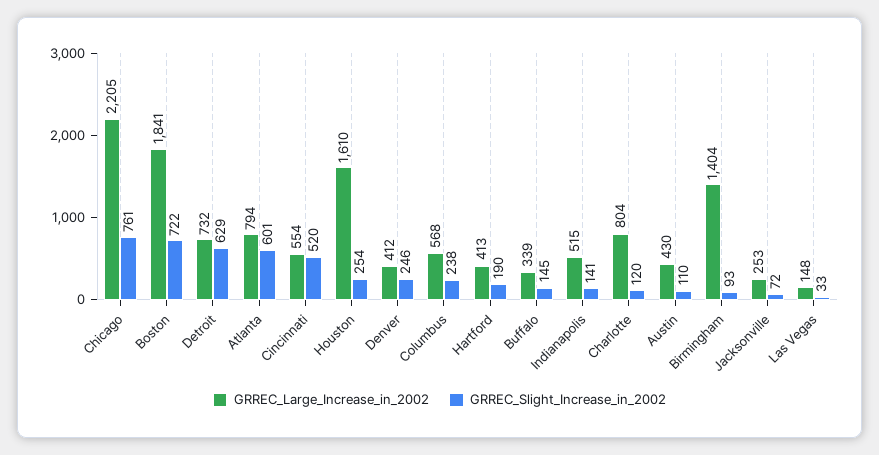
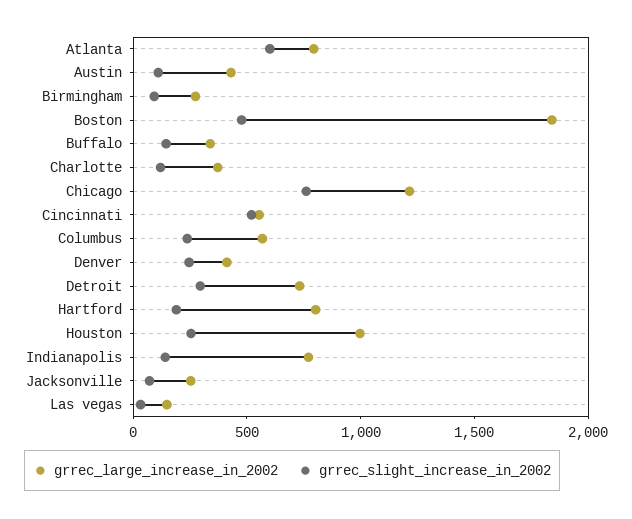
GRREC_Large_Increase_in_2002, Chicago: 2205 -> 1200
GRREC_Slight_Increase_in_2002, Boston: 722 -> 500
GRREC_Slight_Increase_in_2002, Detroit: 629 -> 300
GRREC_Large_Increase_in_2002, Houston: 1610 -> 1000
GRREC_Large_Increase_in_2002, Hartford: 413 -> 800
GRREC_Large_Increase_in_2002, Indianapolis: 515 -> 800
GRREC_Large_Increase_in_2002, Charlotte: 804 -> 400
GRREC_Large_Increase_in_2002, Birmingham: 1404 -> 300

